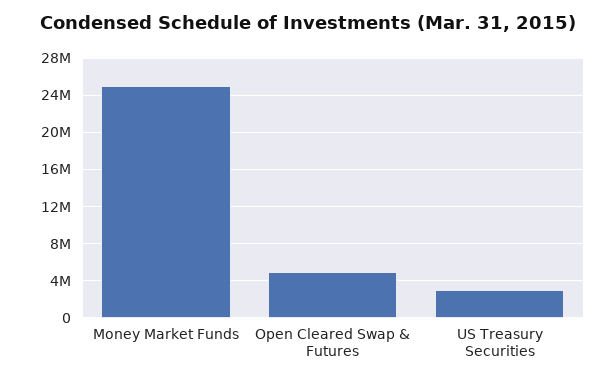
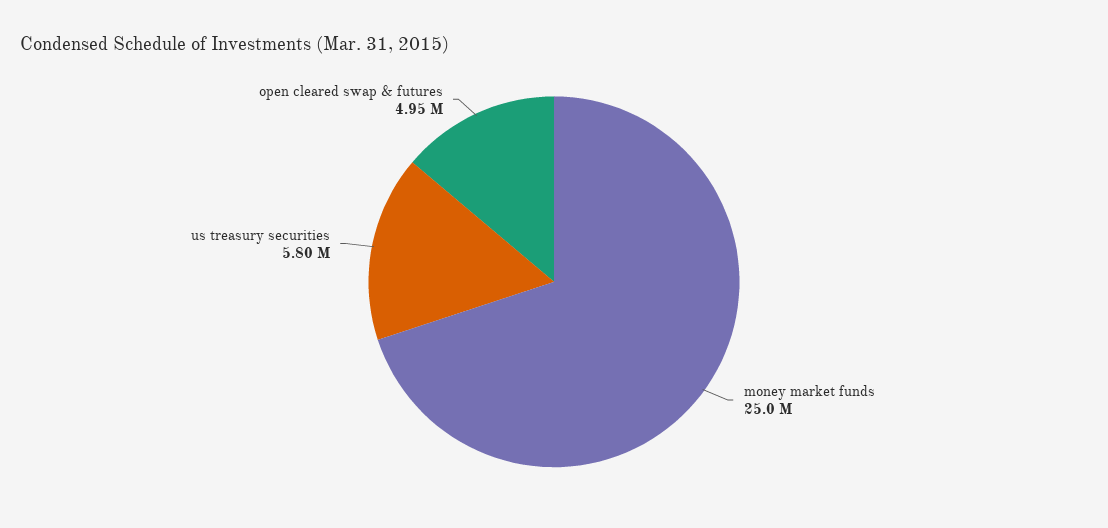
US Treasury Securities: 3000000 -> 5800000

